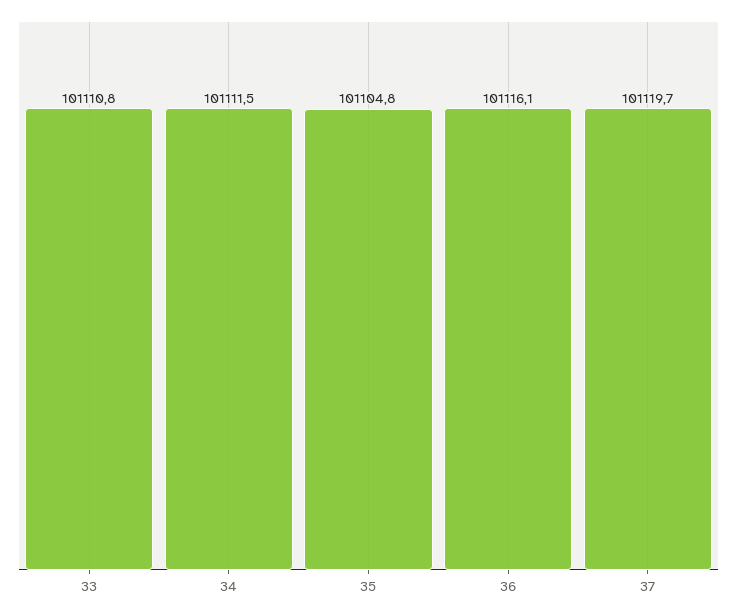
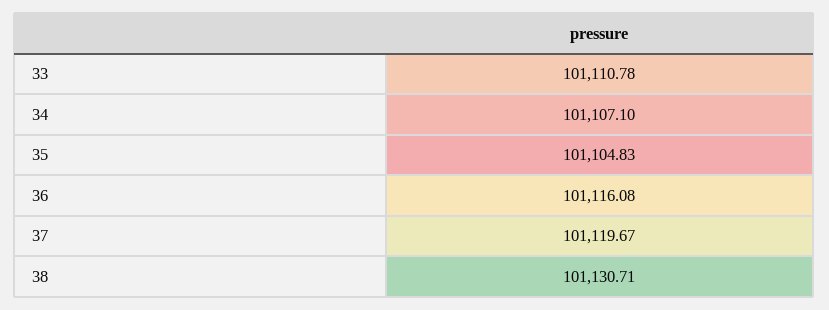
34: 101111.5 -> 101107.1
38: none -> 101130.71

